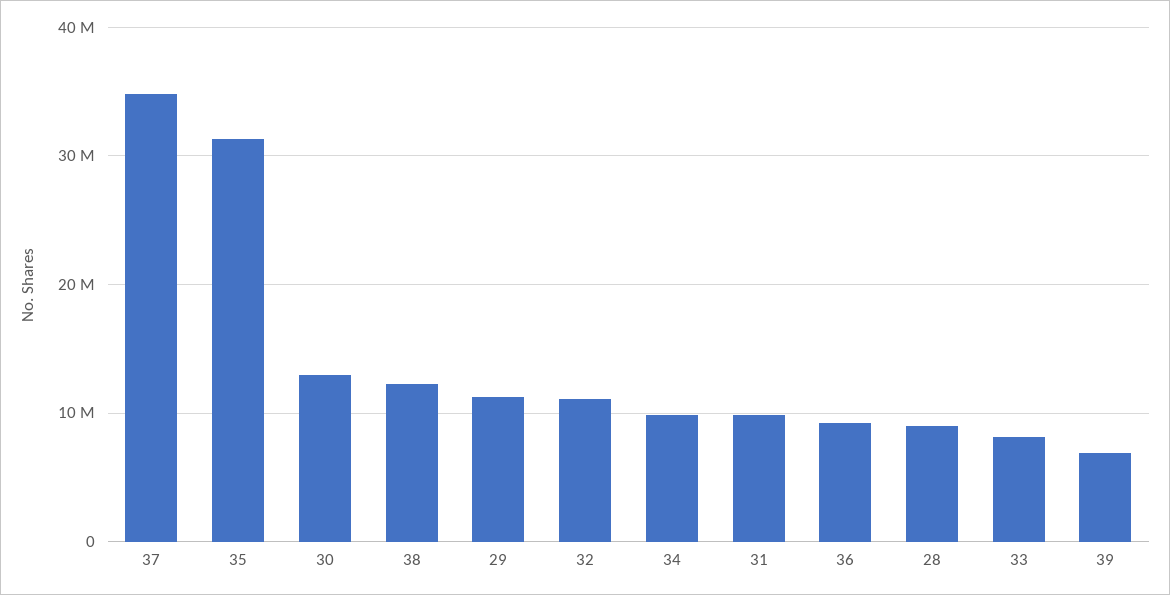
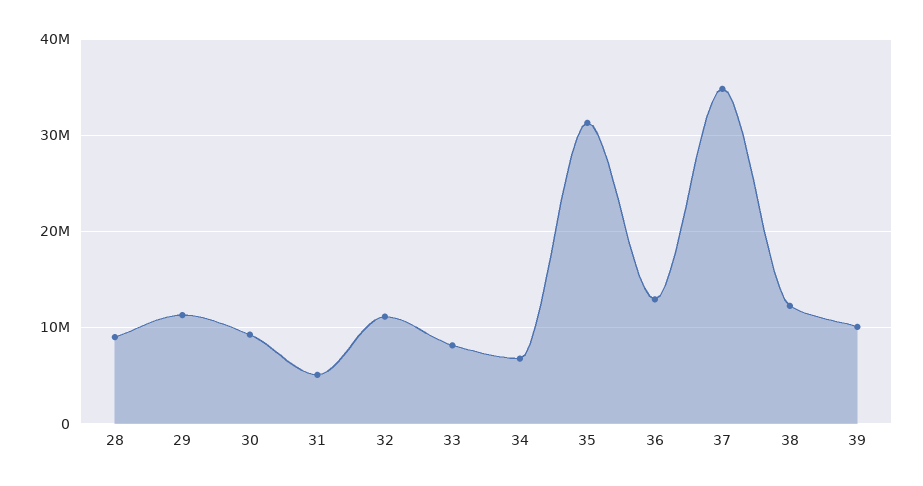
30: 13000000 -> 9000000
34: 10000000 -> 7000000
31: 10000000 -> 5000000
36: 9000000 -> 13000000
39: 7000000 -> 10000000

